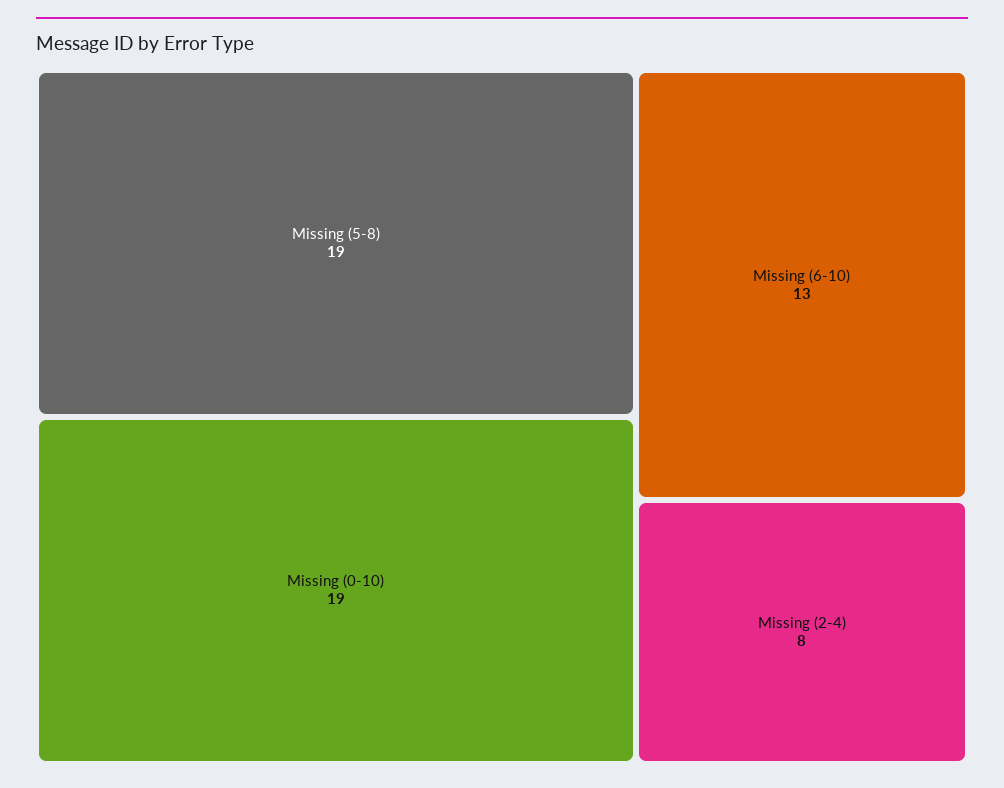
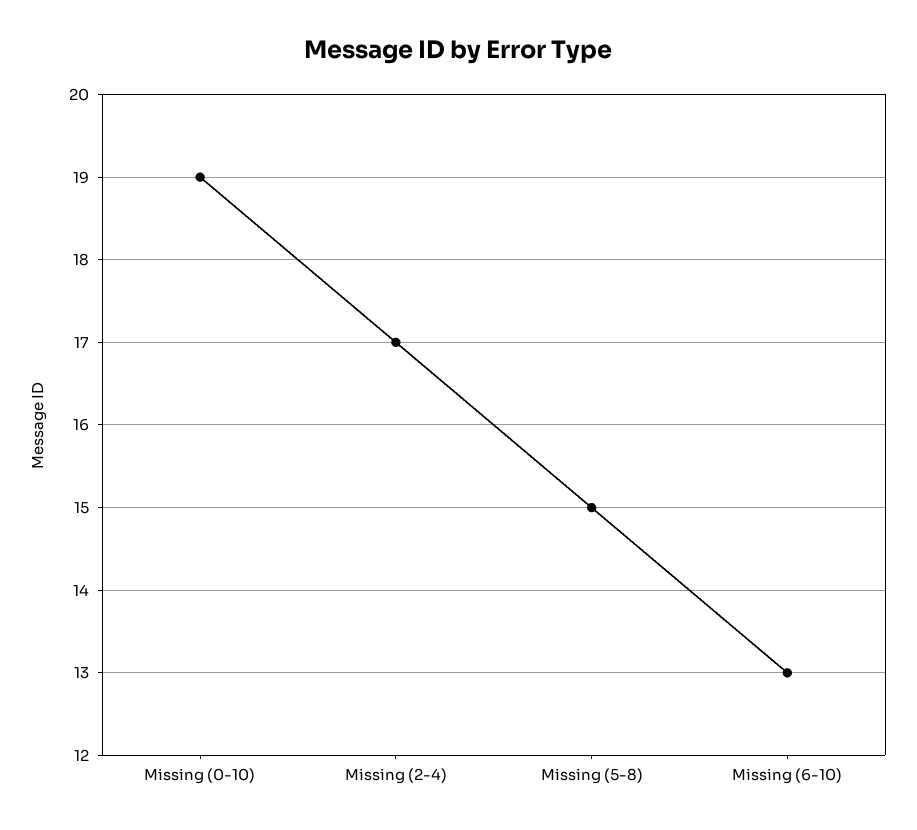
Missing (5-8): 19 -> 15
Missing (2-4): 8 -> 17

